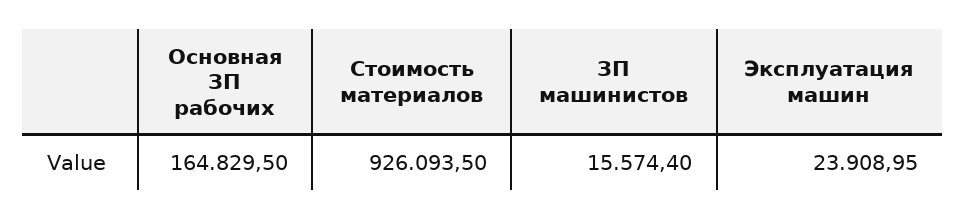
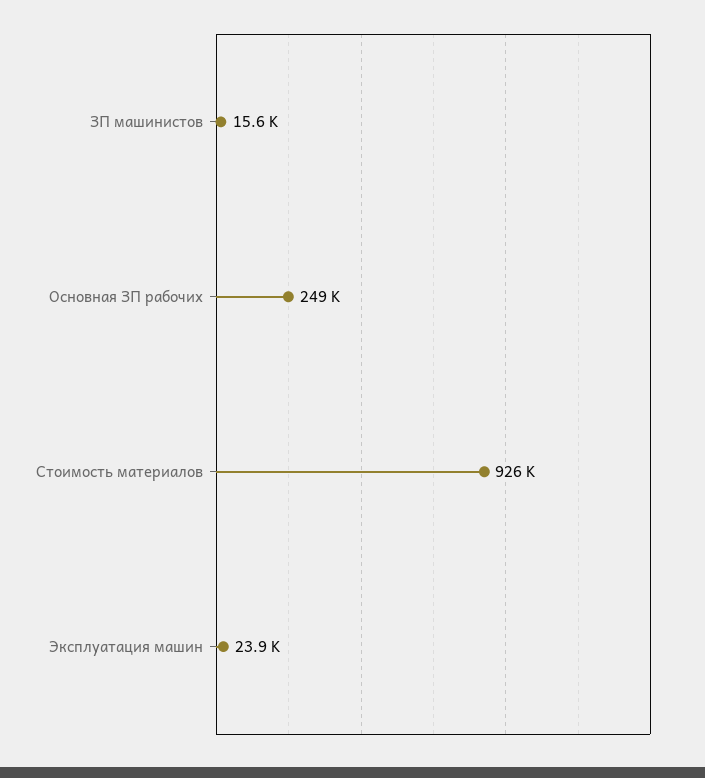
Основная ЗП рабочих: 164829.5 -> 249000

